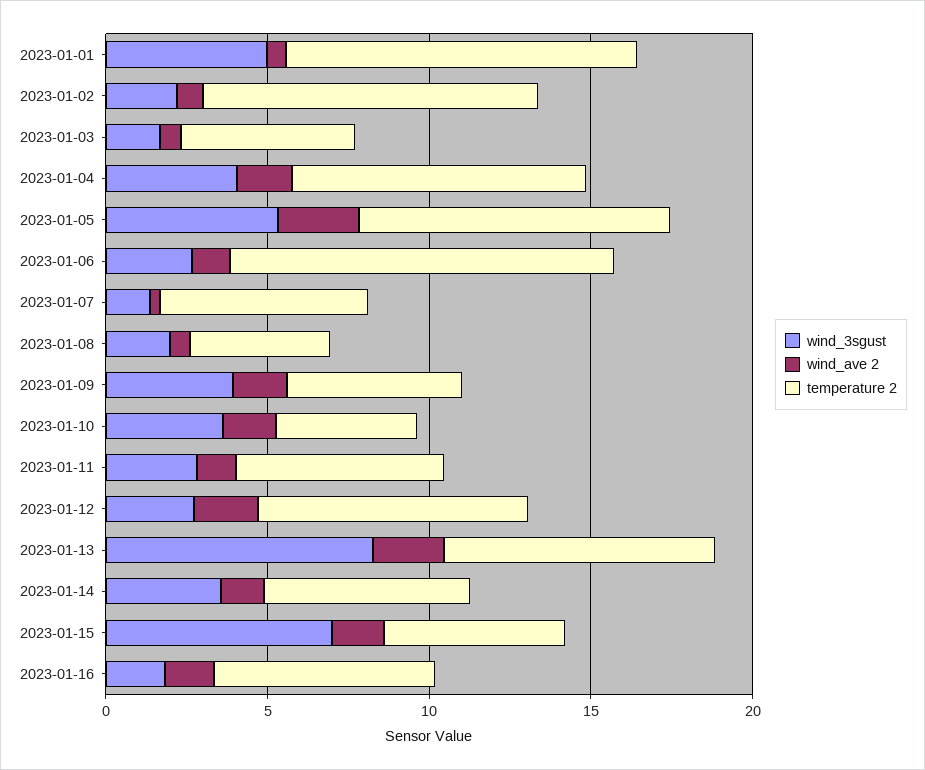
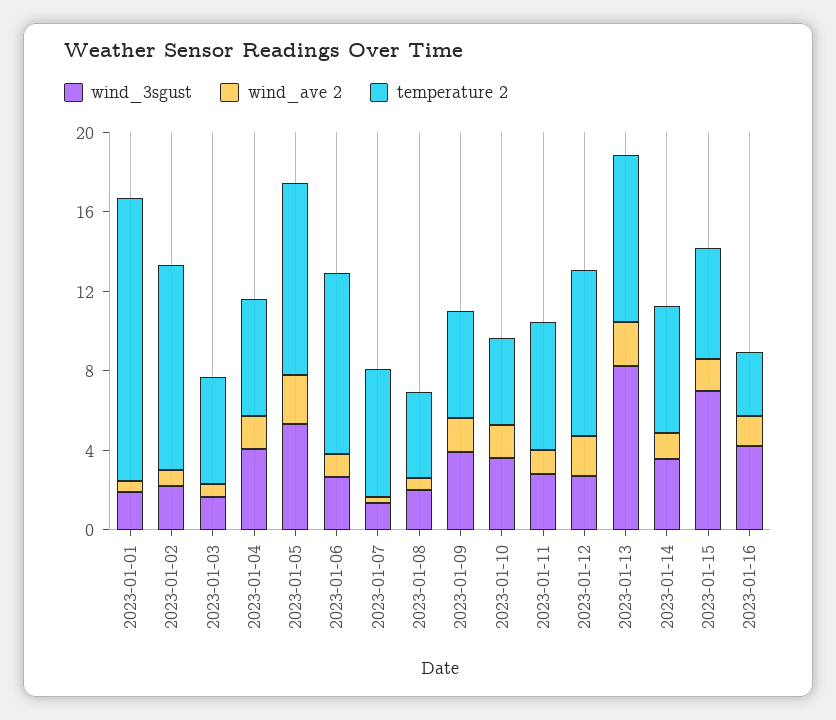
wind_3sgust, 2023-01-01: 5 -> 2
temperature 2, 2023-01-01: 11 -> 14
temperature 2, 2023-01-04: 9 -> 6
temperature 2, 2023-01-06: 12 -> 9
wind_3sgust, 2023-01-16: 2 -> 4
temperature 2, 2023-01-16: 7 -> 3

